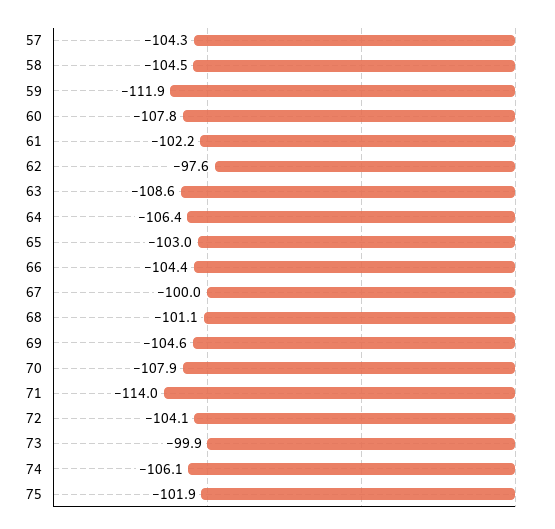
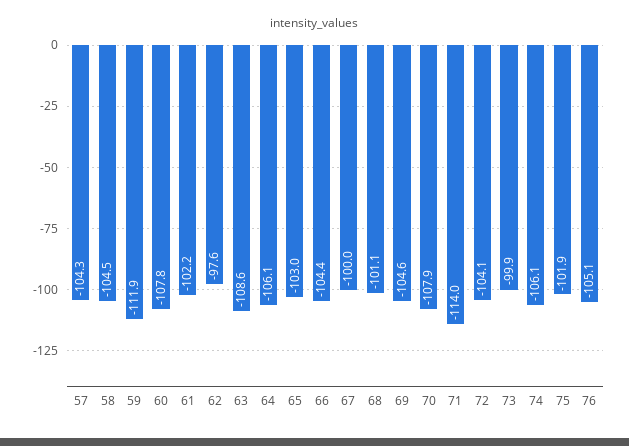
64: -106.4 -> -106.1
76: none -> -105.1

